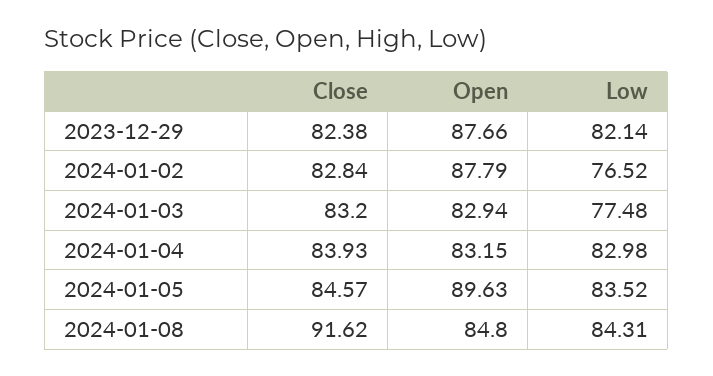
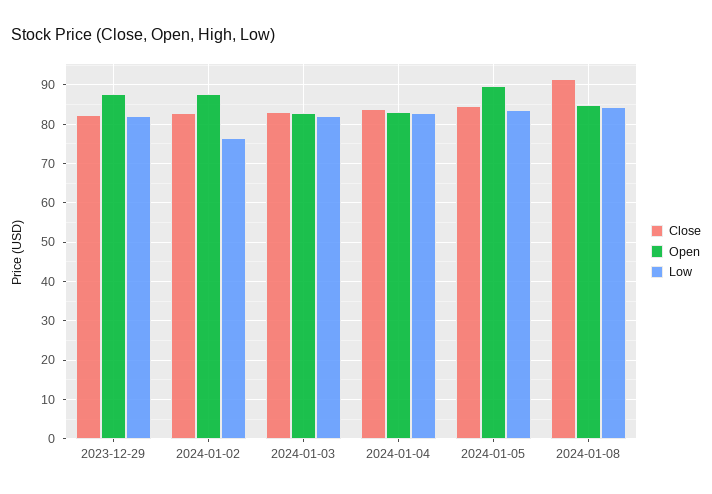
Low, 2024-01-03: 77.48 -> 82

